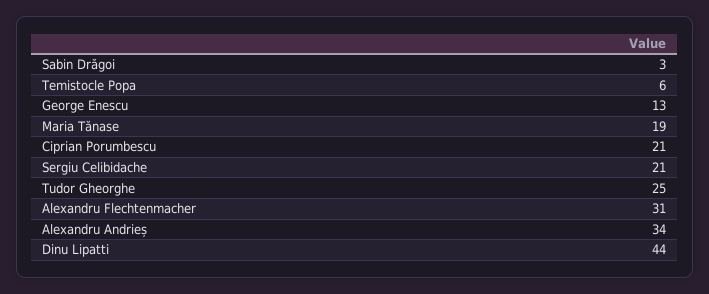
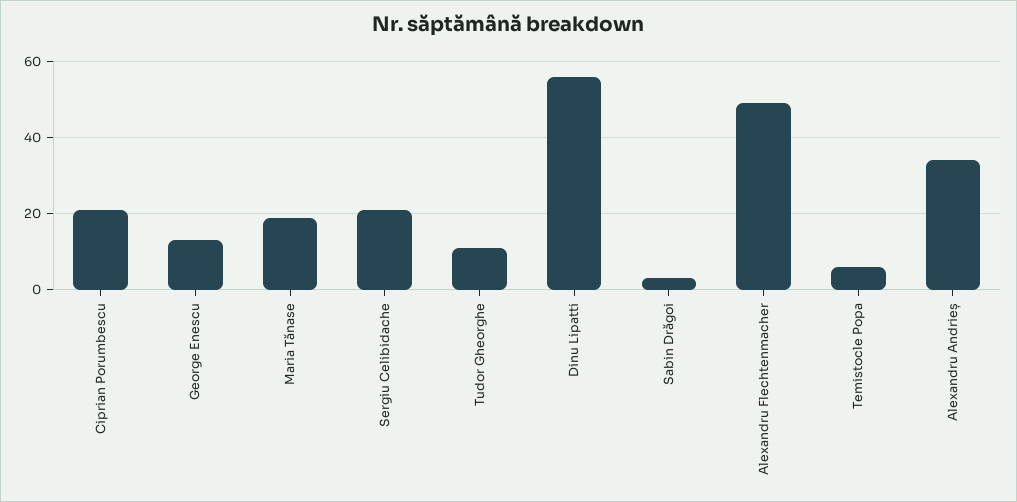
Tudor Gheorghe: 25 -> 10
Alexandru Flechtenmacher: 31 -> 50
Dinu Lipatti: 44 -> 55

